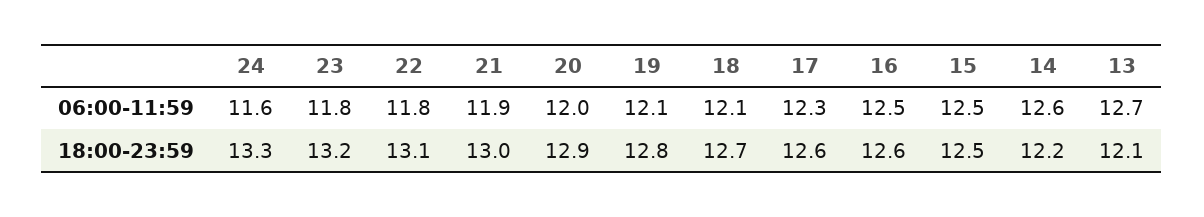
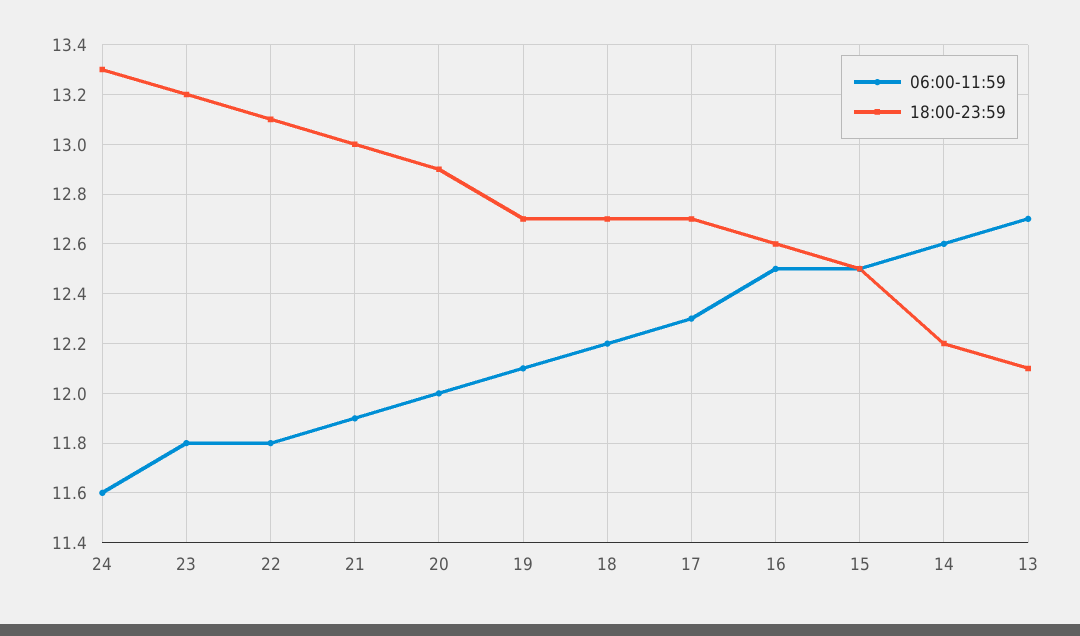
06:00-11:59, 18: 12.1 -> 12.2
18:00-23:59, 19: 12.8 -> 12.7
18:00-23:59, 17: 12.6 -> 12.7

